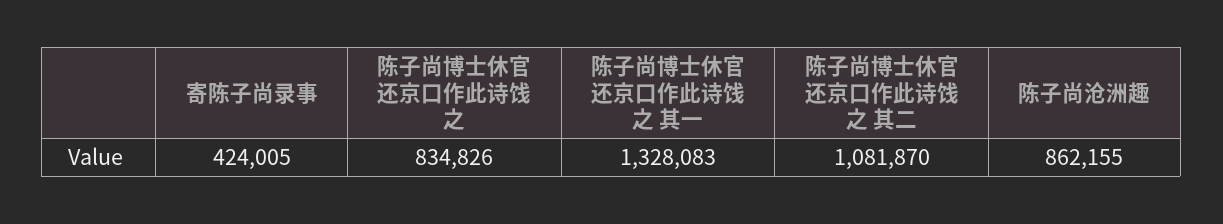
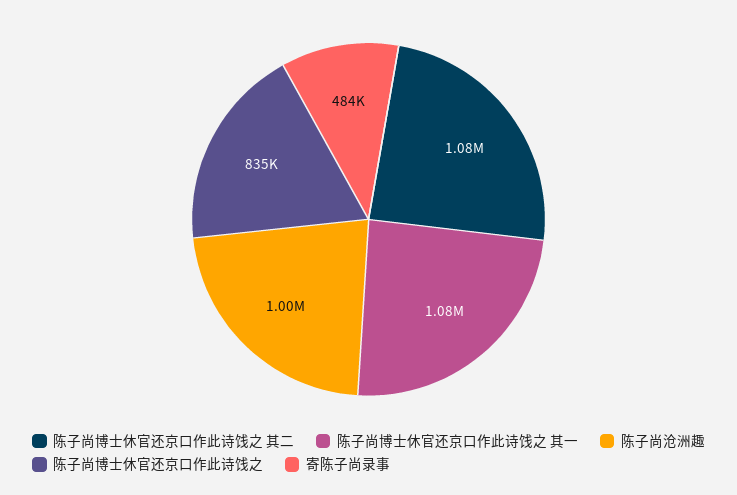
寄陈子尚录事: 424005 -> 484000
陈子尚博士休官还京口作此诗饯之 其一: 1328083 -> 1080000
陈子尚沧洲趣: 862155 -> 1000000

